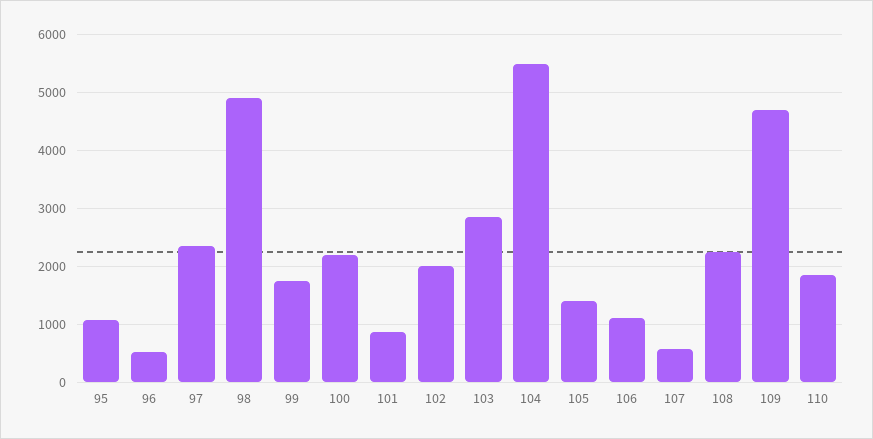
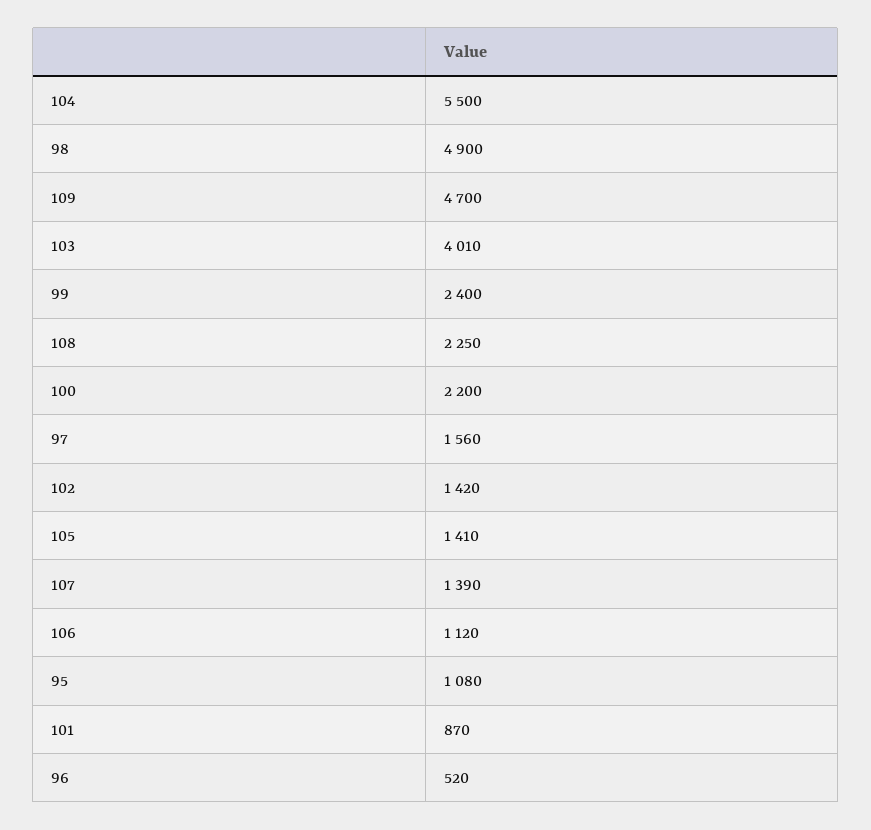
97: 2400 -> 1560
99: 1800 -> 2400
102: 2000 -> 1420
103: 2800 -> 4010
107: 600 -> 1390
110: 1800 -> none

